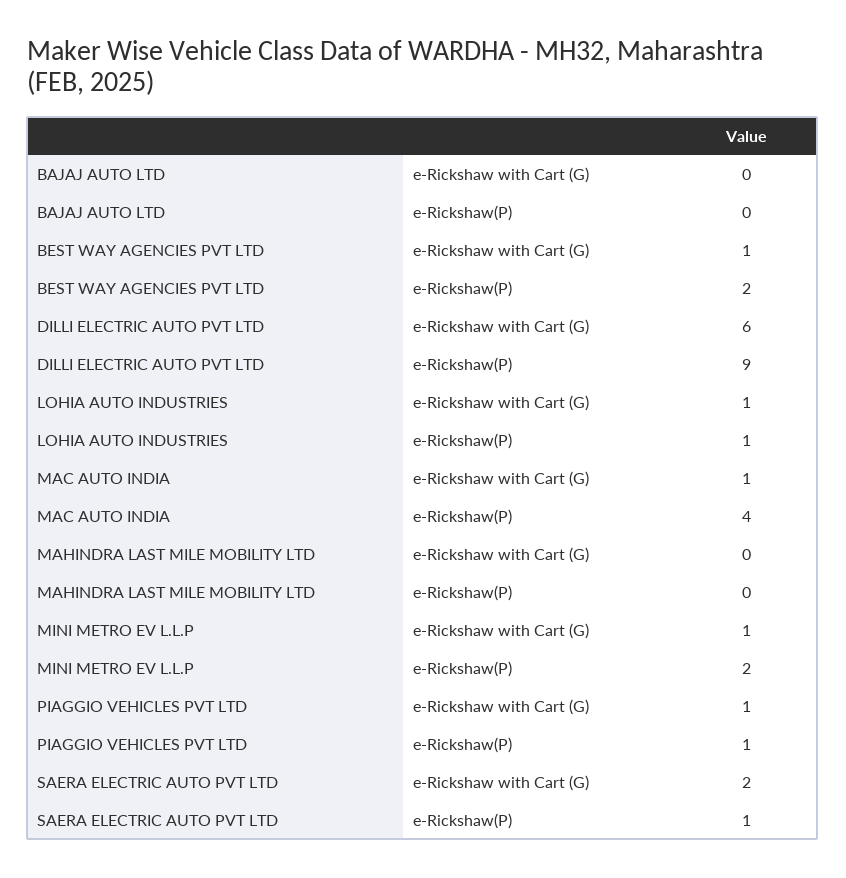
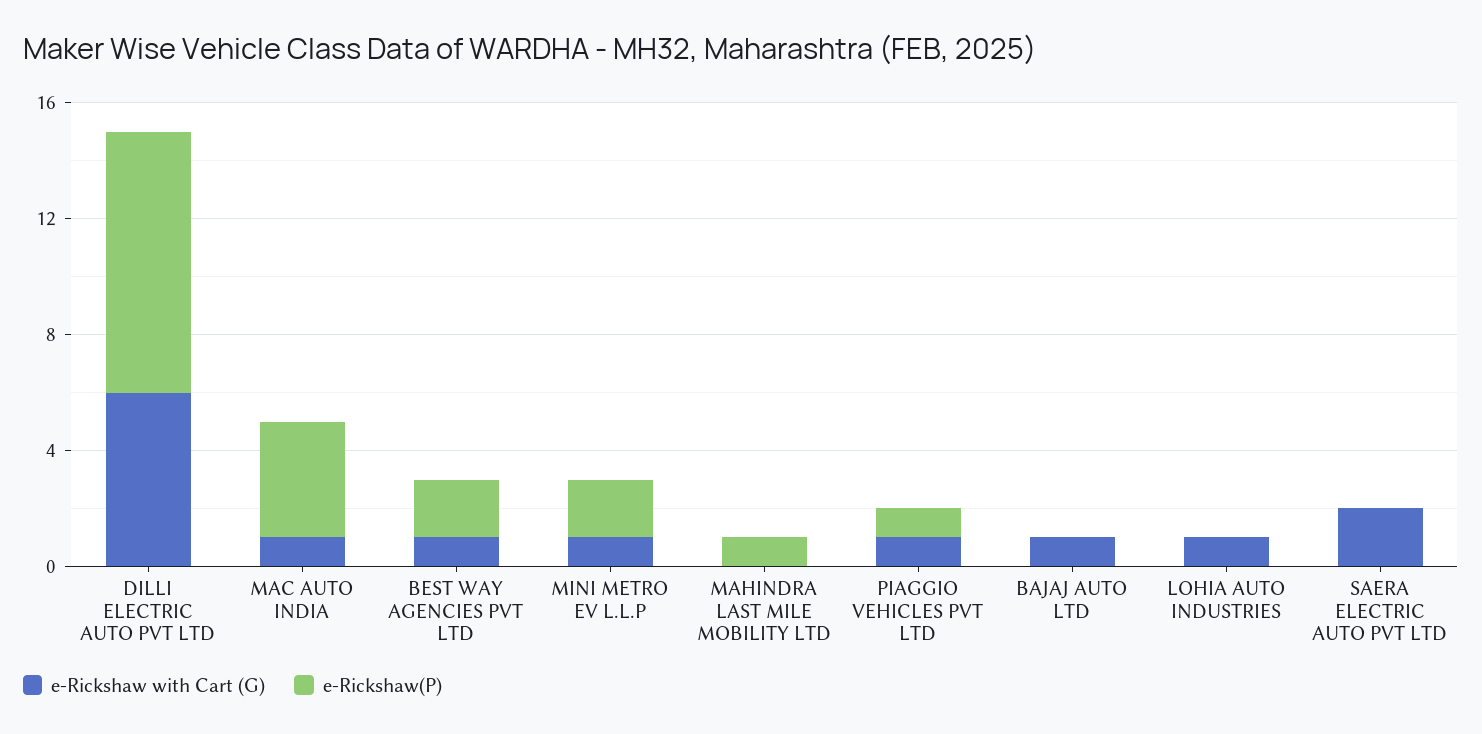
e-Rickshaw with Cart (G), BAJAJ AUTO LTD: 0 -> 1
e-Rickshaw(P), LOHIA AUTO INDUSTRIES: 1 -> 0
e-Rickshaw(P), MAHINDRA LAST MILE MOBILITY LTD: 0 -> 1
e-Rickshaw(P), SAERA ELECTRIC AUTO PVT LTD: 1 -> 0

